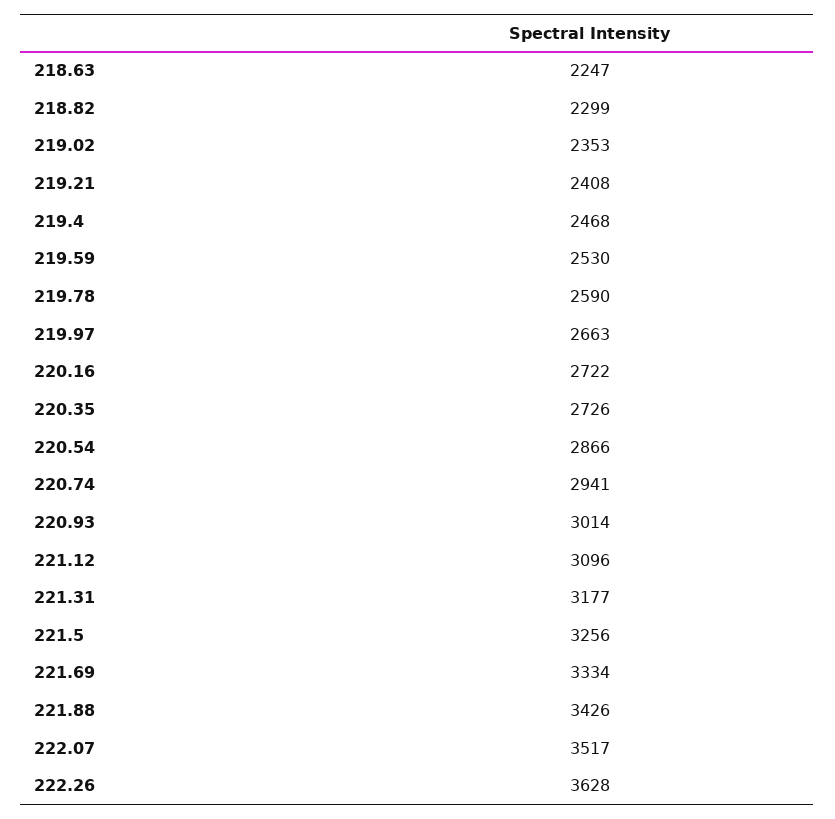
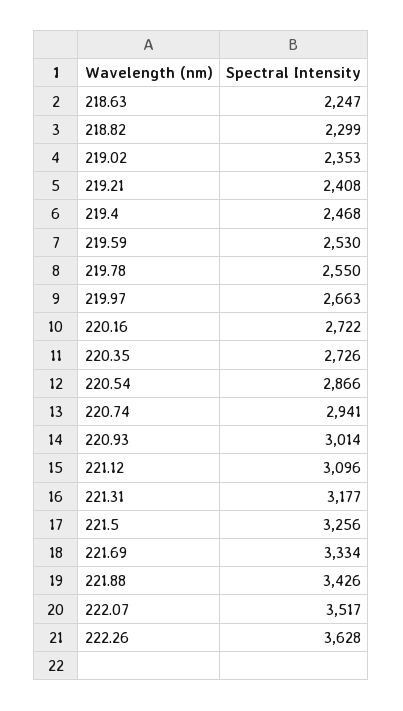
219.78: 2590 -> 2550

